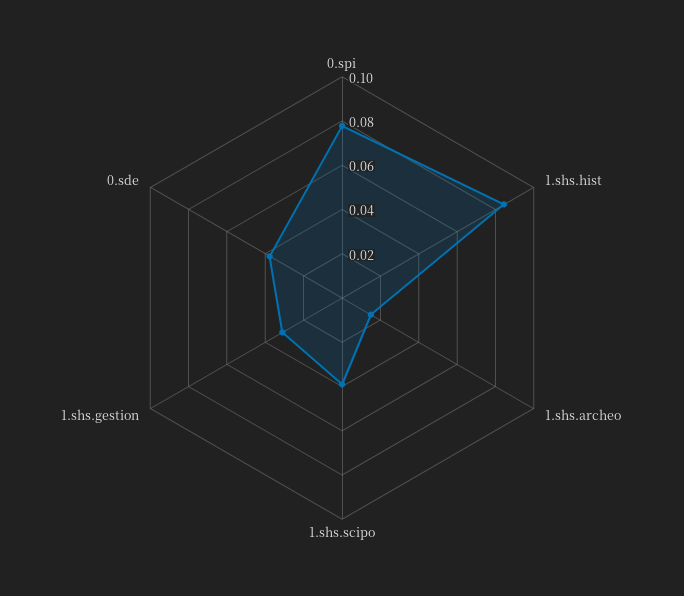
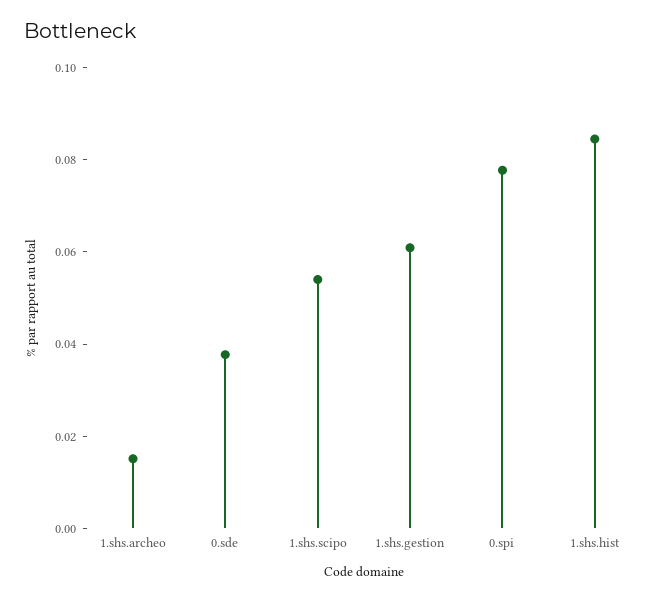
1.shs.scipo: 0.04 -> 0.055
1.shs.gestion: 0.03 -> 0.06

